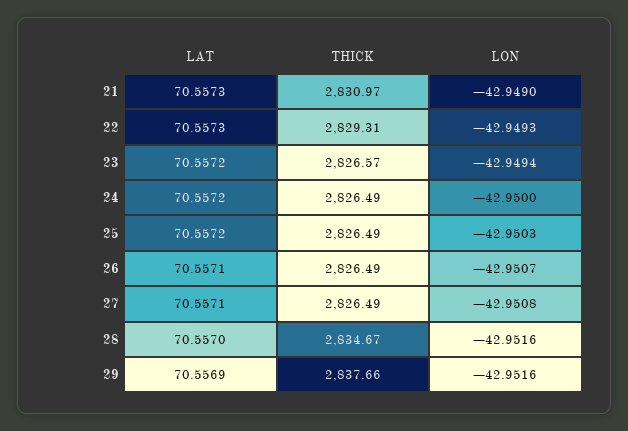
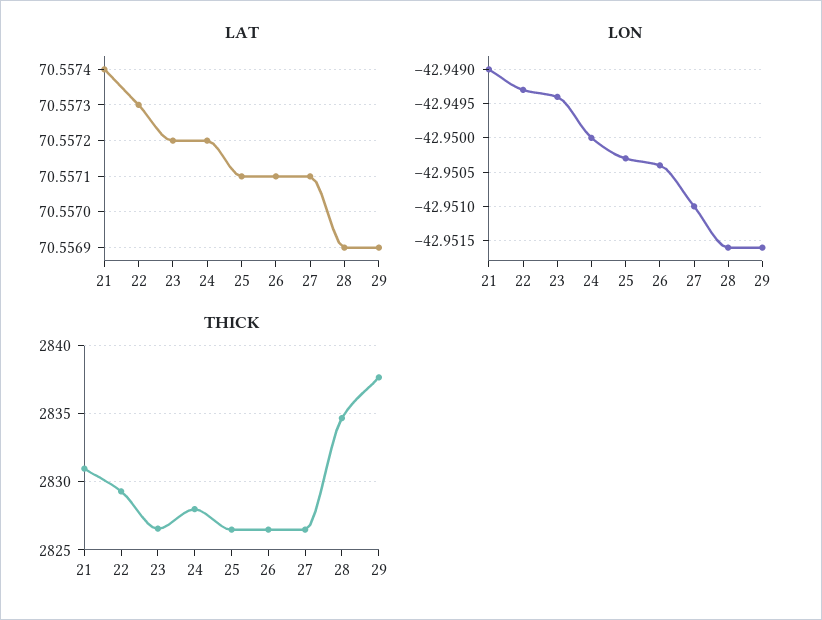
LAT, 21: 70.5573 -> 70.5574
THICK, 24: 2826.49 -> 2828
LAT, 25: 70.5572 -> 70.5571
LON, 26: -42.9507 -> -42.9504
LON, 27: -42.9508 -> -42.951
LAT, 28: 70.557 -> 70.5569

